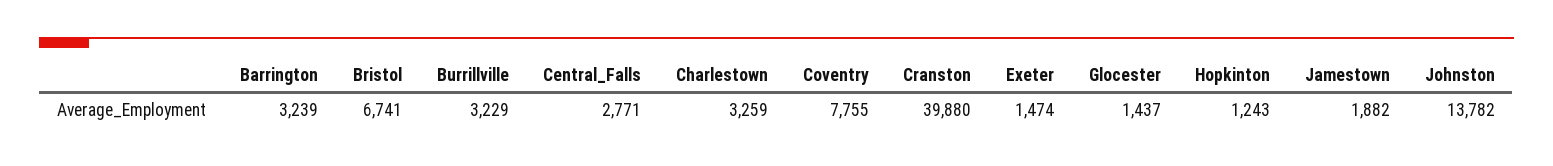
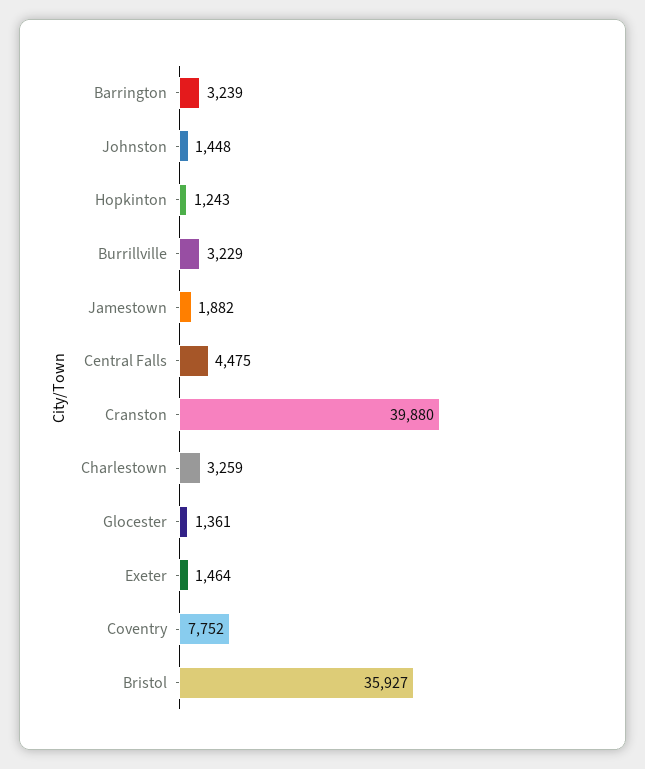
Bristol: 6741 -> 35927
Central_Falls: 2771 -> 4475
Coventry: 7755 -> 7752
Exeter: 1474 -> 1464
Glocester: 1437 -> 1361
Johnston: 13782 -> 1448

